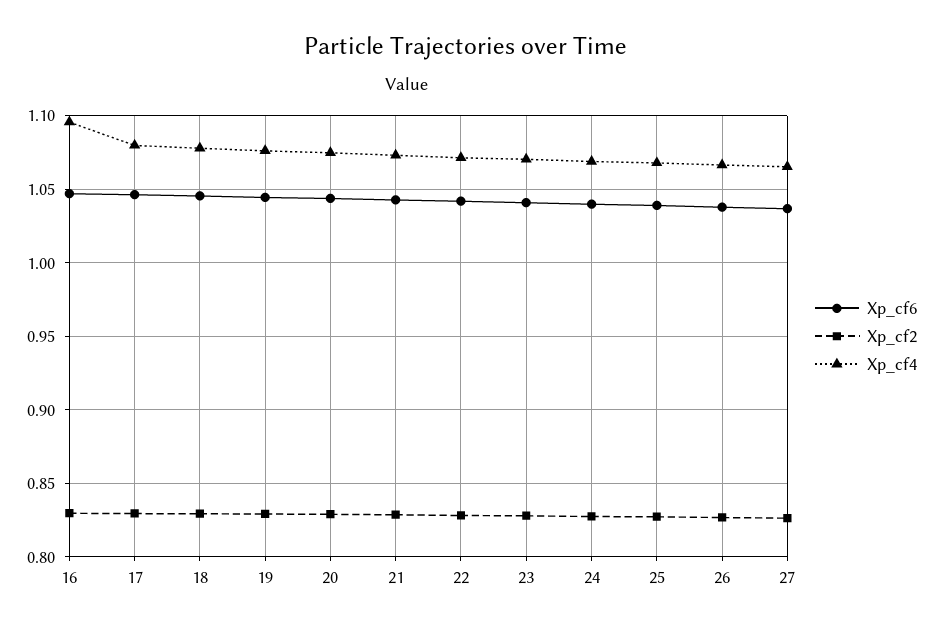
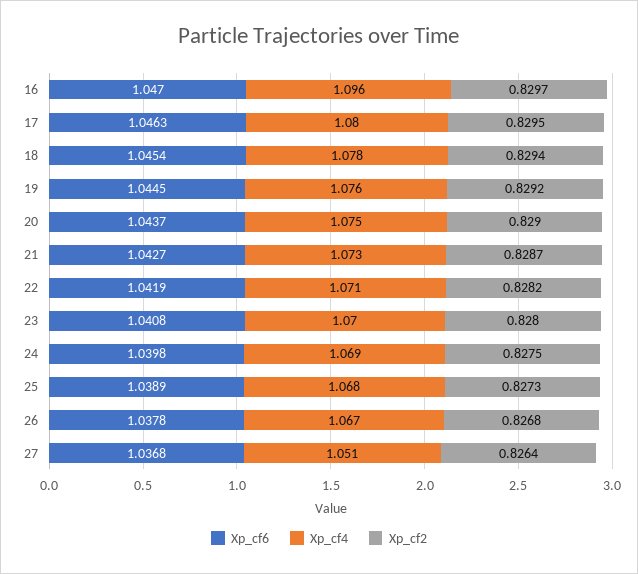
Xp_cf4, 27: 1.065 -> 1.051

